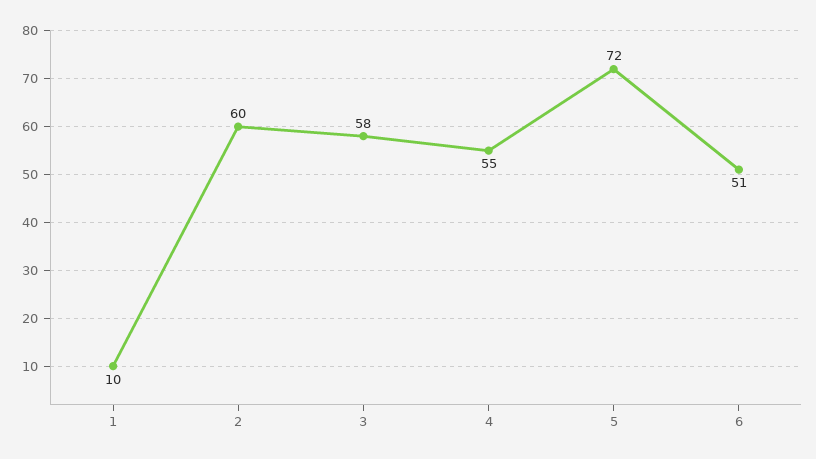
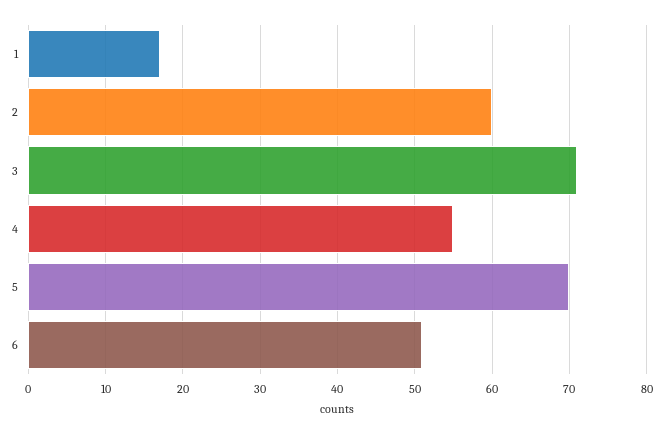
1: 10 -> 17
3: 58 -> 71
5: 72 -> 70

